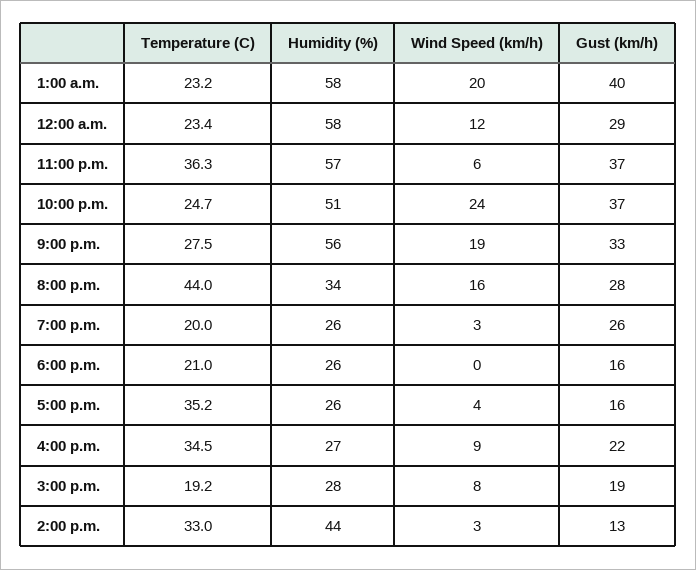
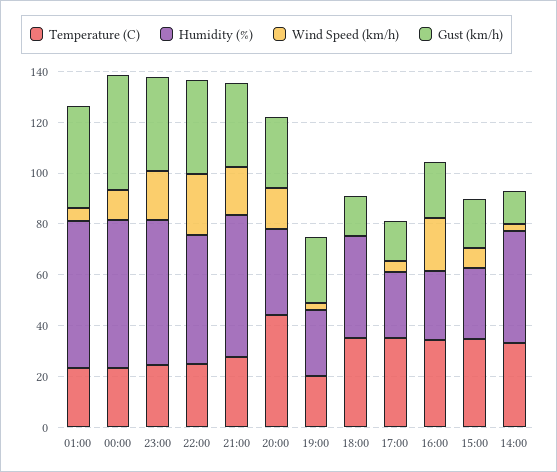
Wind Speed (km/h), 1:00 a.m.: 20 -> 5
Gust (km/h), 12:00 a.m.: 29 -> 45
Temperature (C), 11:00 p.m.: 36.3 -> 25
Wind Speed (km/h), 11:00 p.m.: 6 -> 20
Temperature (C), 6:00 p.m.: 21 -> 35
Humidity (%), 6:00 p.m.: 26 -> 40
Wind Speed (km/h), 4:00 p.m.: 9 -> 20
Temperature (C), 3:00 p.m.: 19.2 -> 35

